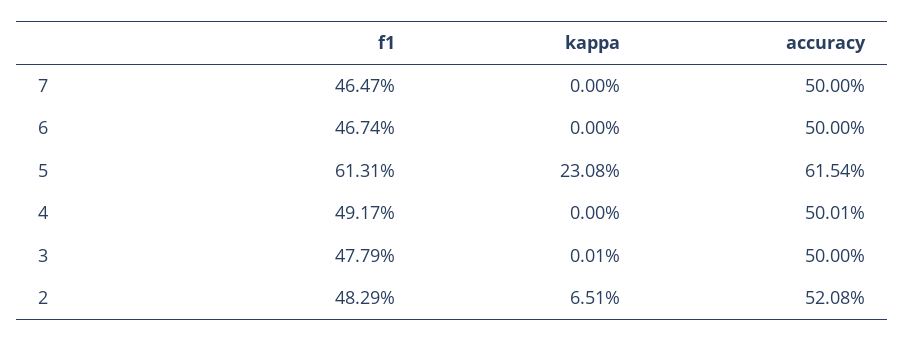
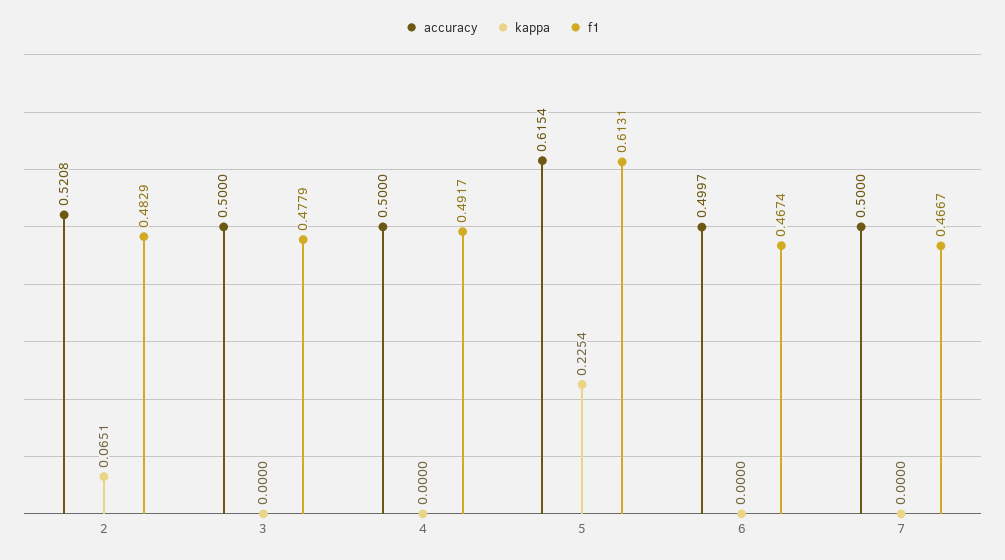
f1, 7: 0.4647 -> 0.4667
accuracy, 6: 0.5 -> 0.4997
kappa, 5: 0.2308 -> 0.2254
accuracy, 4: 0.5001 -> 0.5
kappa, 3: 0.0001 -> 0

